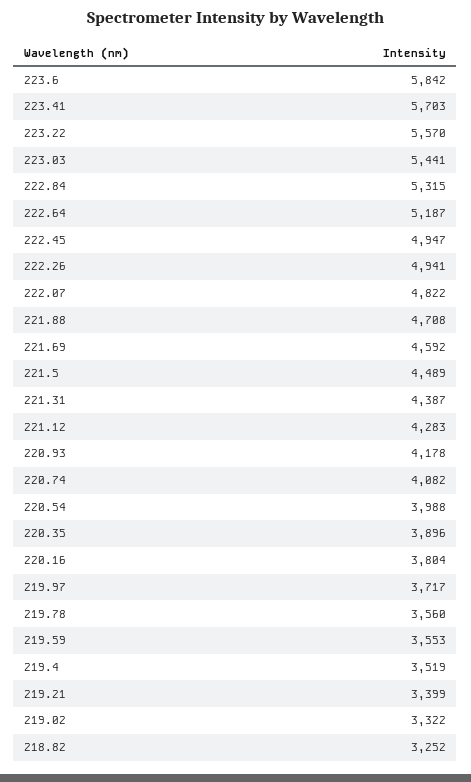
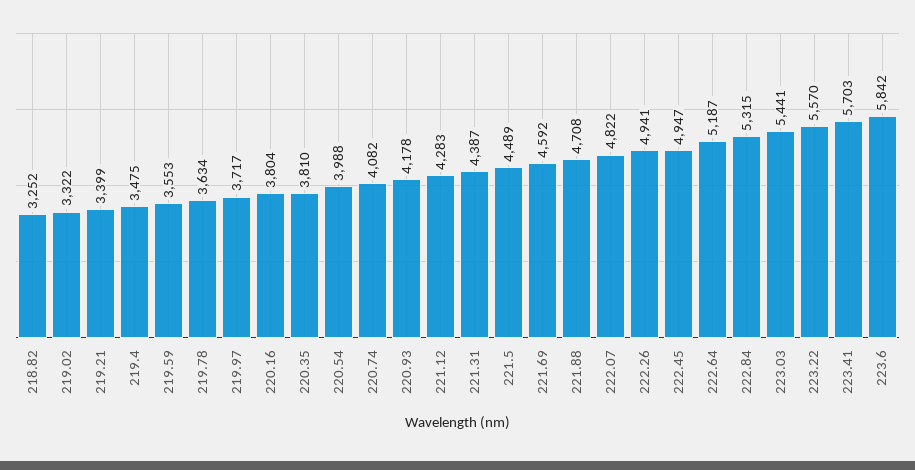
220.35: 3896 -> 3810
219.78: 3560 -> 3634
219.4: 3519 -> 3475

